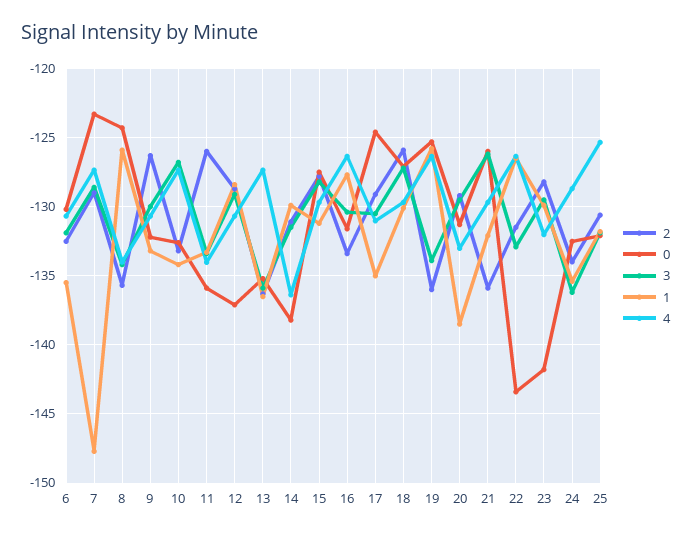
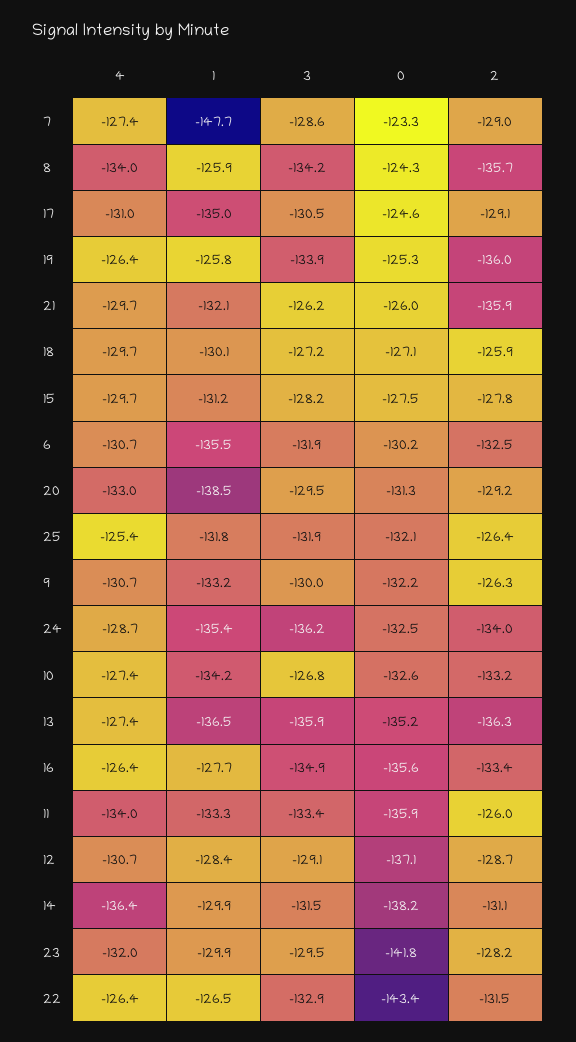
0, 16: -131.5 -> -135.6
3, 16: -130.5 -> -134.9
2, 25: -130.5 -> -126.4

